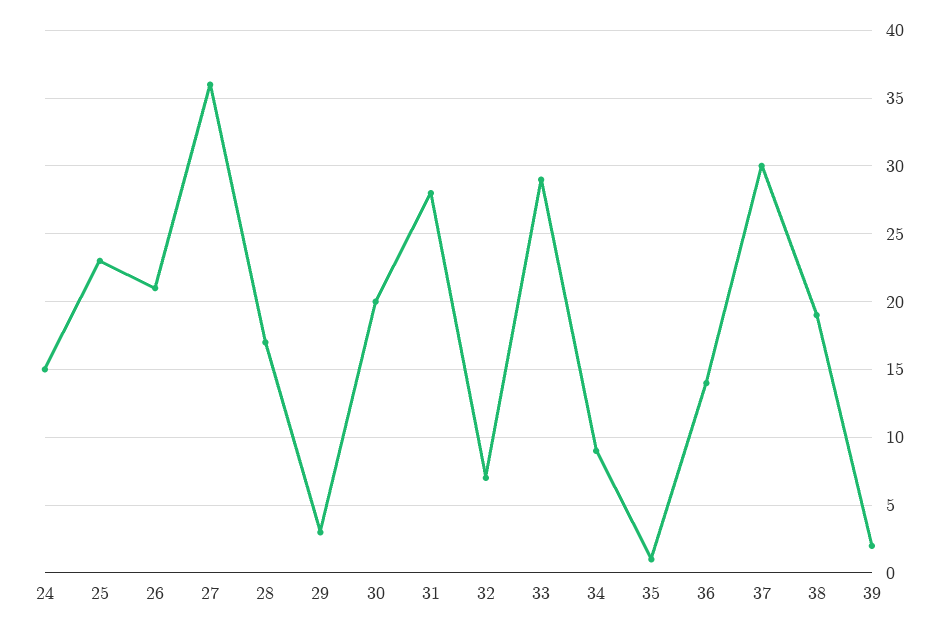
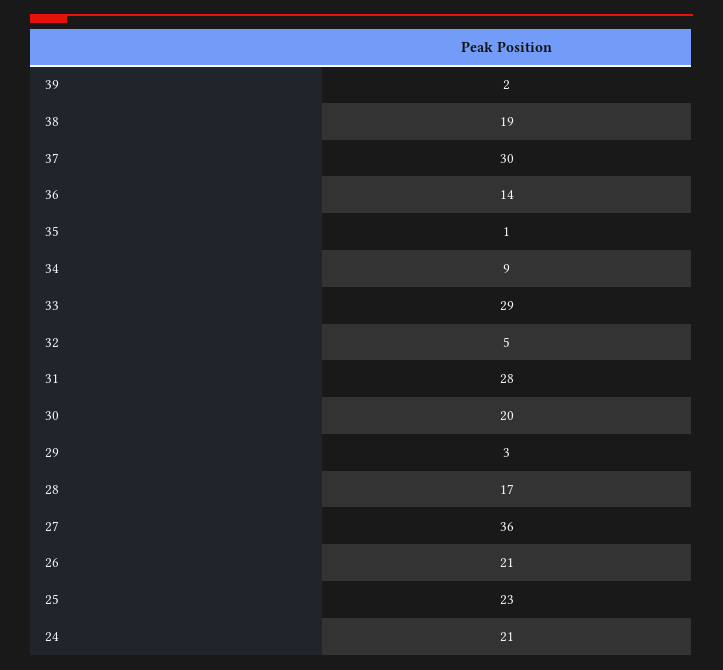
24: 15 -> 21
32: 7 -> 5

